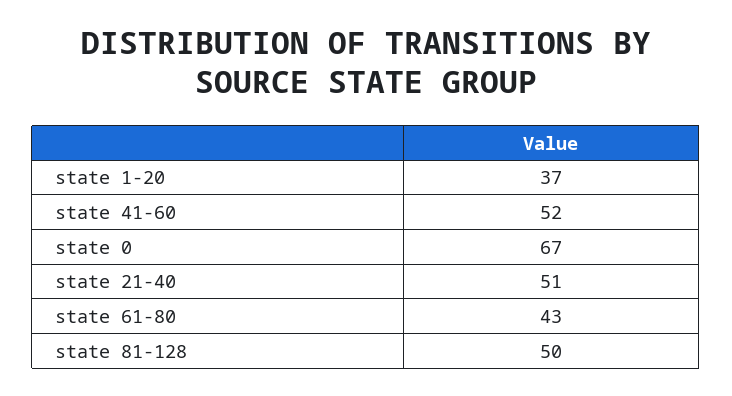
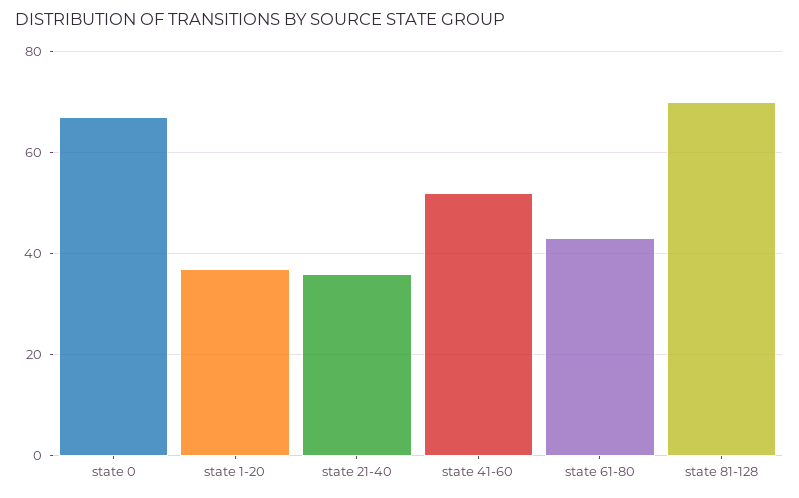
state 21-40: 51 -> 35
state 81-128: 50 -> 70

